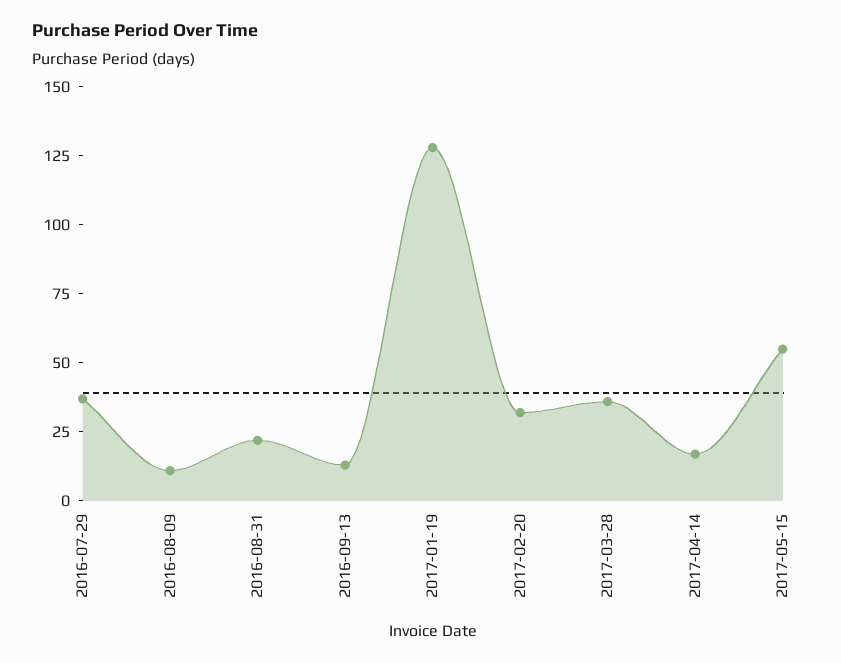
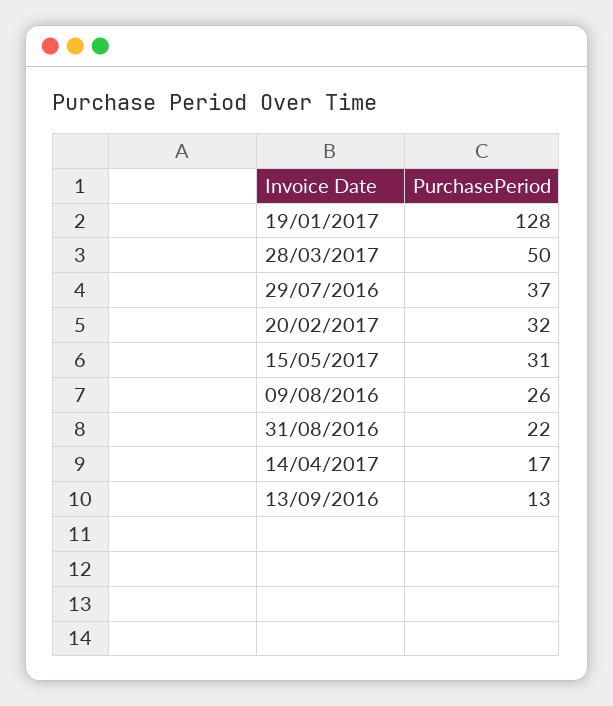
2016-08-09: 10 -> 26
2017-03-28: 35 -> 50
2017-05-15: 55 -> 31

